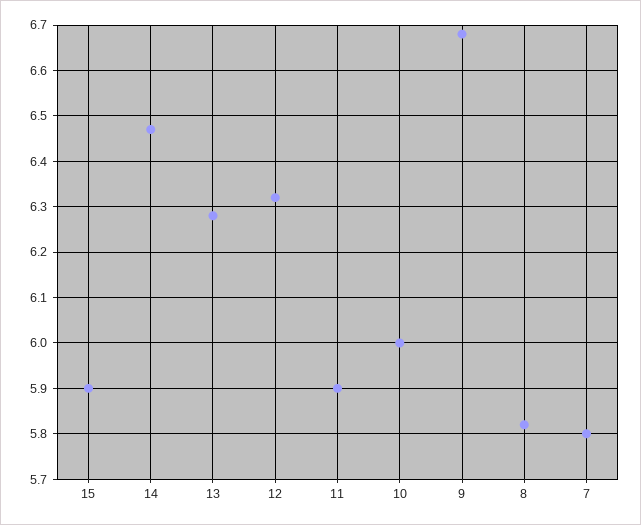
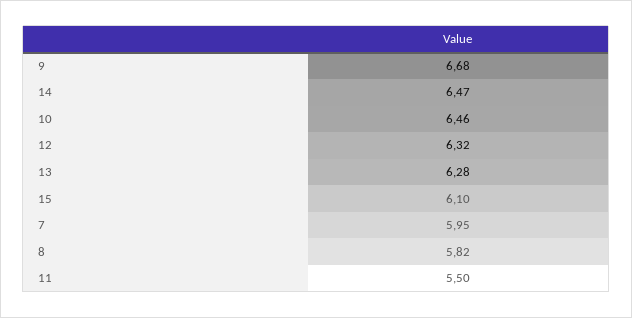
15: 5.9 -> 6.1
11: 5.9 -> 5.5
10: 6 -> 6.46
7: 5.8 -> 5.95

